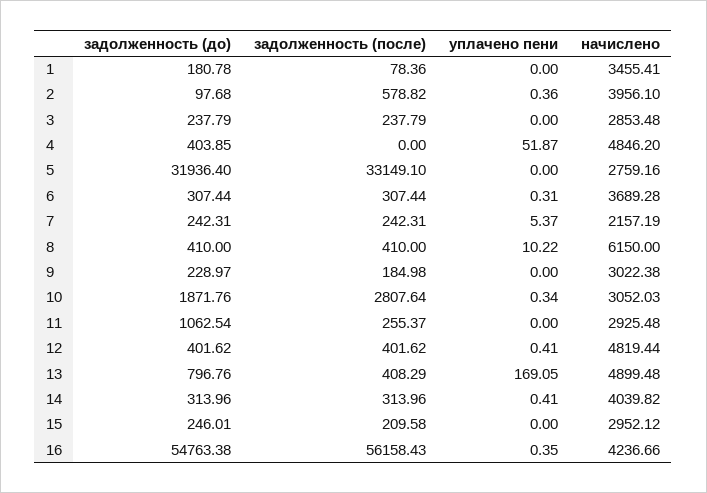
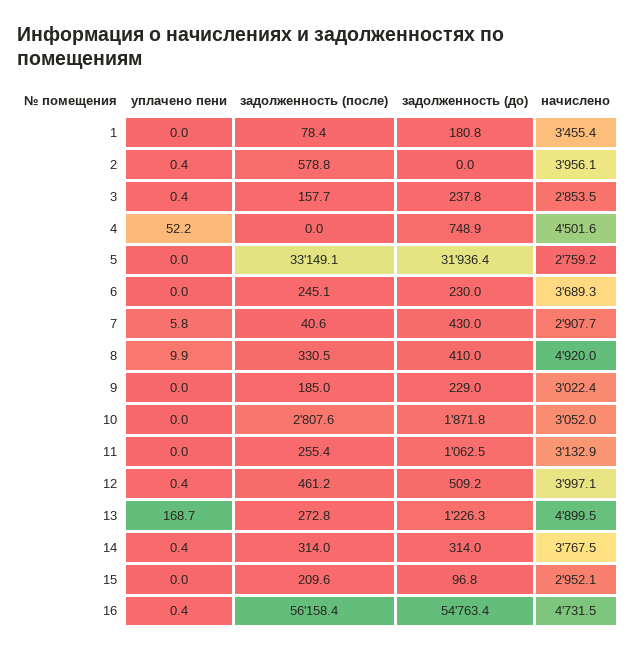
задолженность (до), 2: 97.68 -> 0
задолженность (после), 3: 237.79 -> 157.7
уплачено пени, 3: 0 -> 0.4
задолженность (до), 4: 403.85 -> 748.9
уплачено пени, 4: 51.87 -> 52.2
начислено, 4: 4846.2 -> 4501.6
задолженность (до), 6: 307.44 -> 230
задолженность (после), 6: 307.44 -> 245.1
уплачено пени, 6: 0.31 -> 0
задолженность (до), 7: 242.31 -> 430
задолженность (после), 7: 242.31 -> 40.6
уплачено пени, 7: 5.37 -> 5.8
начислено, 7: 2157.19 -> 2907.7
задолженность (после), 8: 410 -> 330.5
уплачено пени, 8: 10.22 -> 9.9
начислено, 8: 6150 -> 4920
уплачено пени, 10: 0.34 -> 0
начислено, 11: 2925.48 -> 3132.9
задолженность (до), 12: 401.62 -> 509.2
задолженность (после), 12: 401.62 -> 461.2
начислено, 12: 4819.44 -> 3997.1
задолженность (до), 13: 796.76 -> 1226.3
задолженность (после), 13: 408.29 -> 272.8
уплачено пени, 13: 169.05 -> 168.7
начислено, 14: 4039.82 -> 3767.5
задолженность (до), 15: 246.01 -> 96.8
начислено, 16: 4236.66 -> 4731.5

